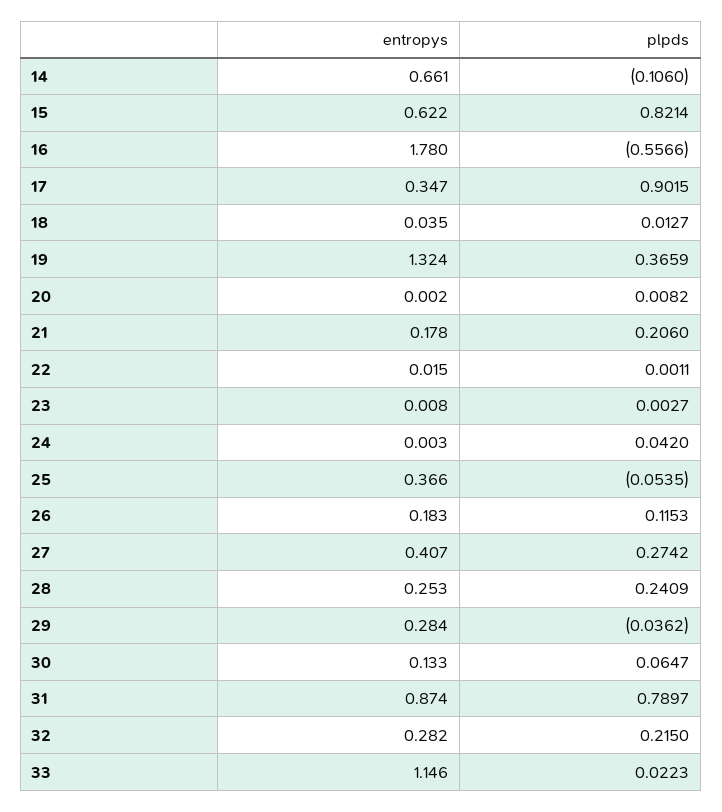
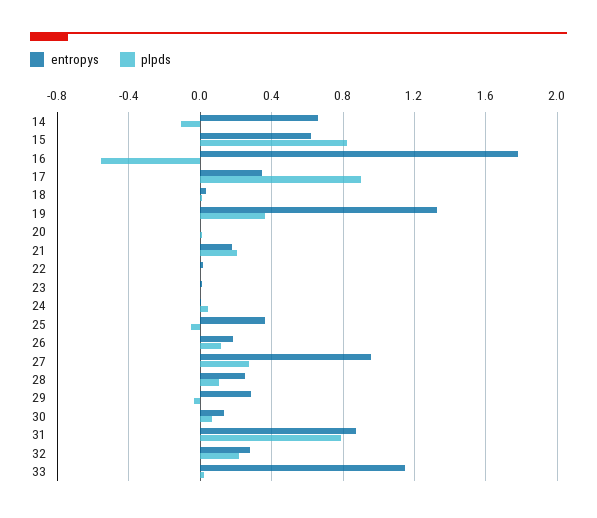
entropys, 27: 0.407 -> 0.95
plpds, 28: 0.2409 -> 0.1

